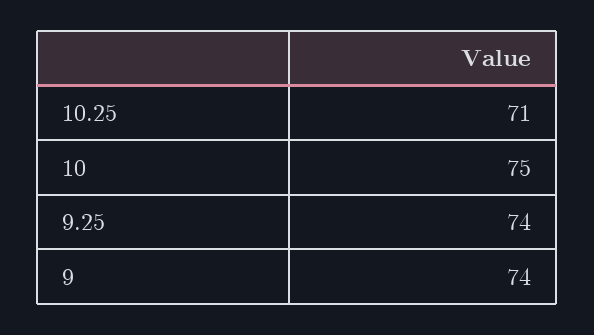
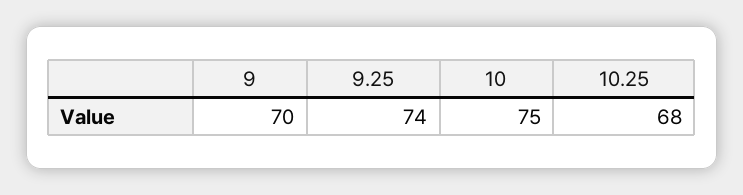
10.25: 71 -> 68
9: 74 -> 70

